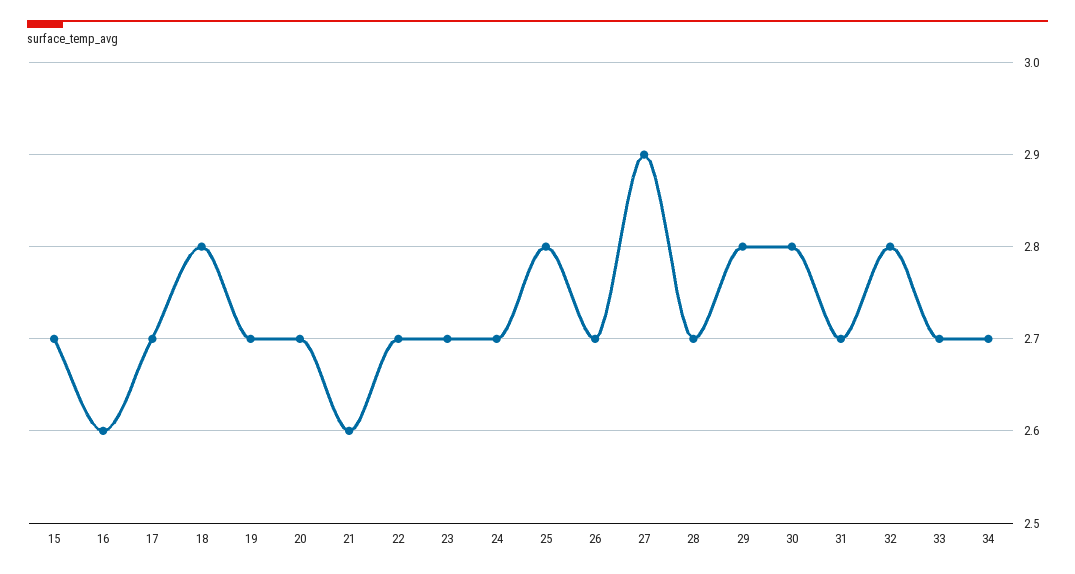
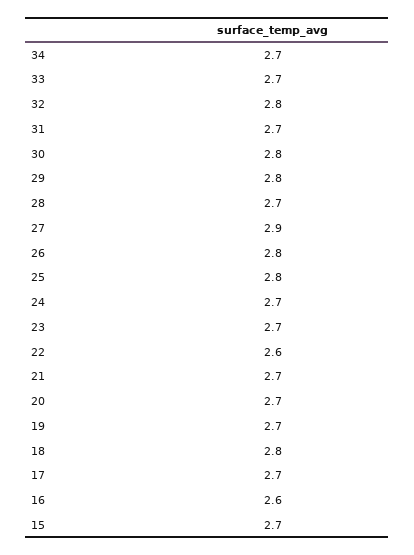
21: 2.6 -> 2.7
22: 2.7 -> 2.6
26: 2.7 -> 2.8

